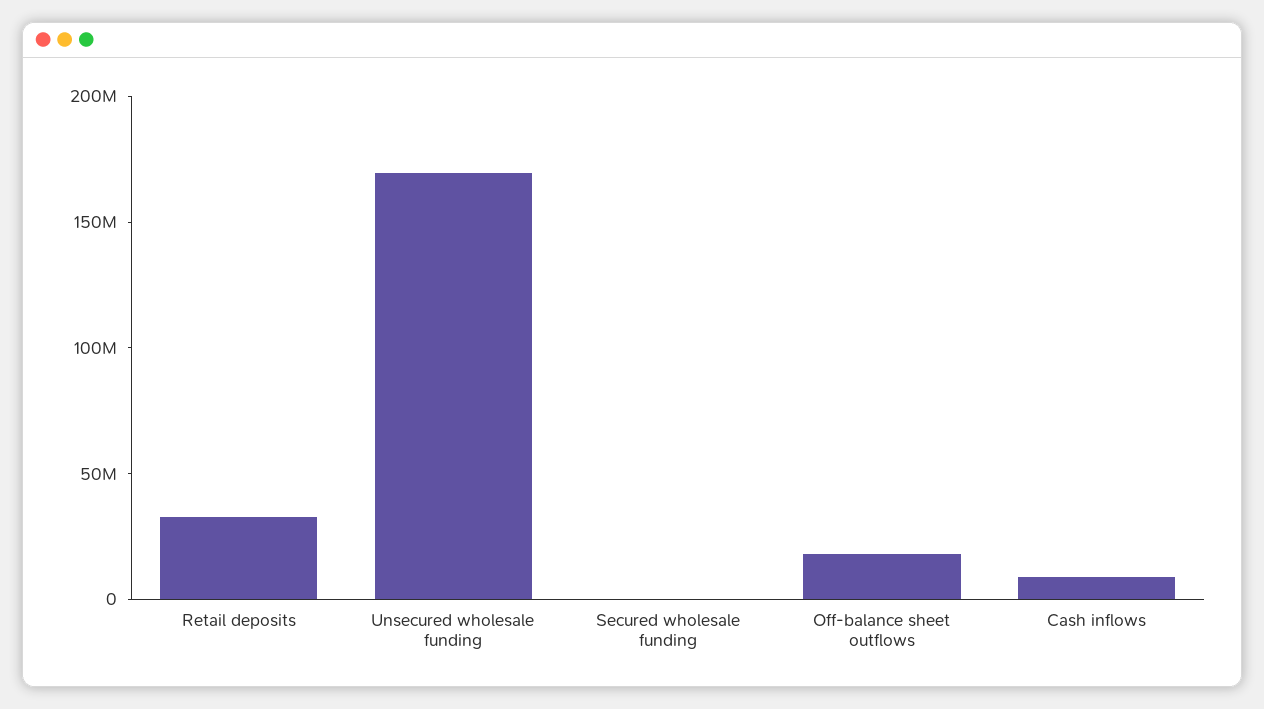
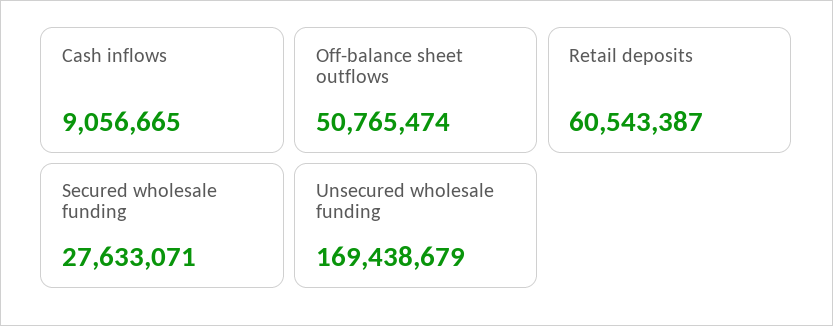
Retail deposits: 30000000 -> 60543387
Secured wholesale funding: 0 -> 27633071
Off-balance sheet outflows: 20000000 -> 50765474

